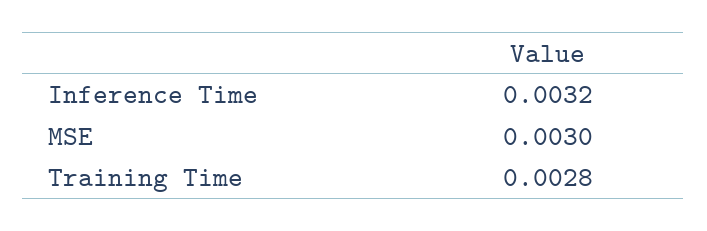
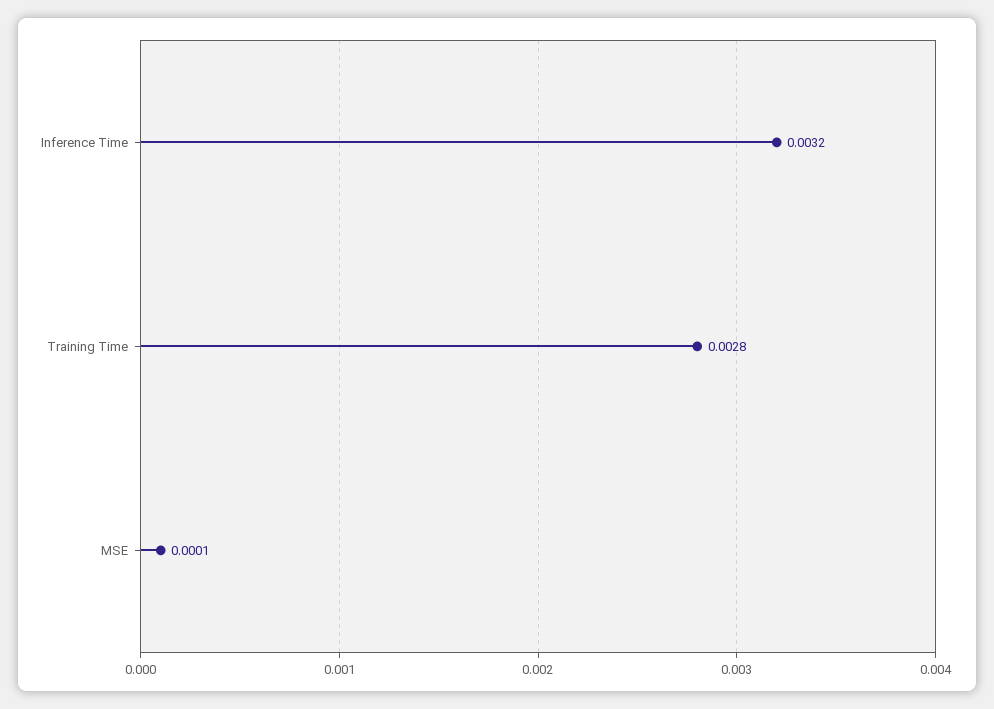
MSE: 0.003 -> 0.0001

